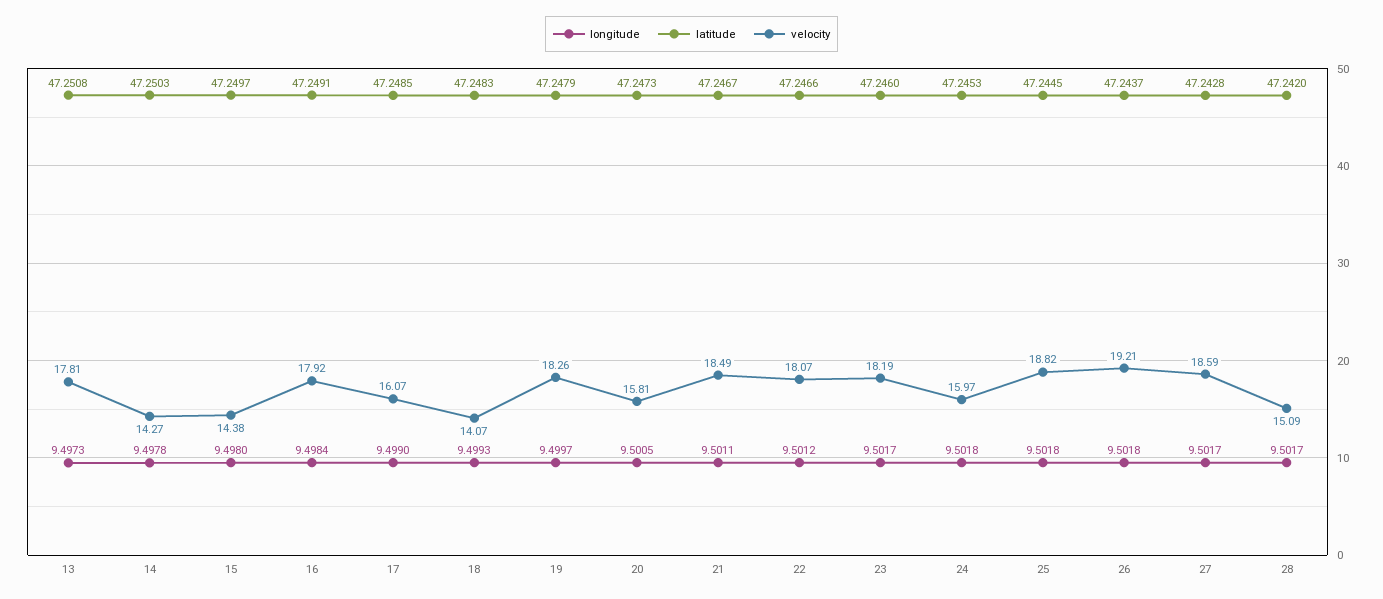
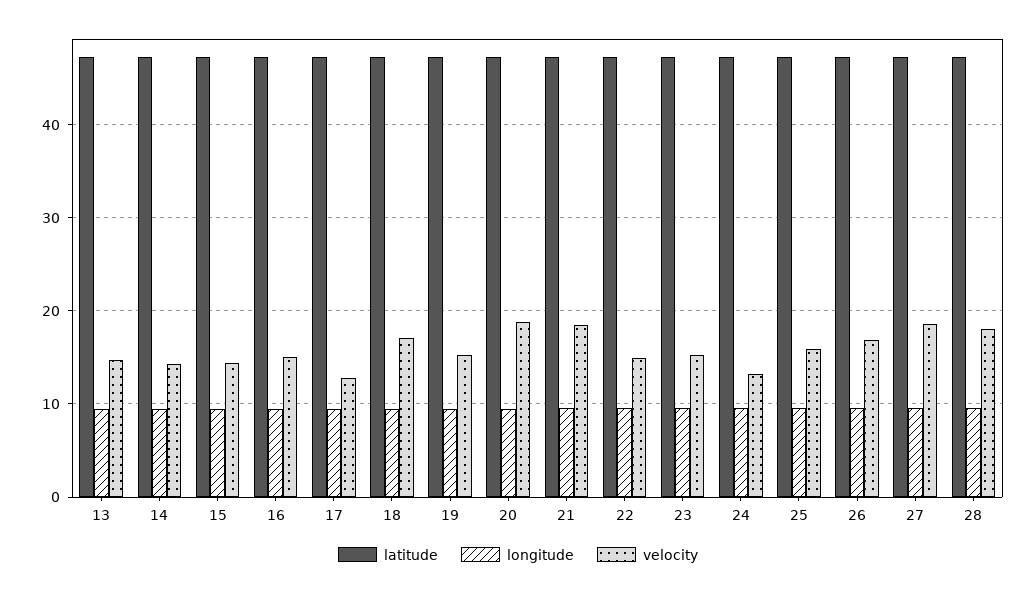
velocity, 13: 17.81 -> 15
velocity, 16: 17.92 -> 15
velocity, 17: 16.07 -> 13
velocity, 18: 14.07 -> 17
velocity, 19: 18.26 -> 15
velocity, 20: 15.81 -> 19
velocity, 22: 18.07 -> 15
velocity, 23: 18.19 -> 15
velocity, 24: 15.97 -> 13
velocity, 25: 18.82 -> 16
velocity, 26: 19.21 -> 17
velocity, 28: 15.09 -> 18

